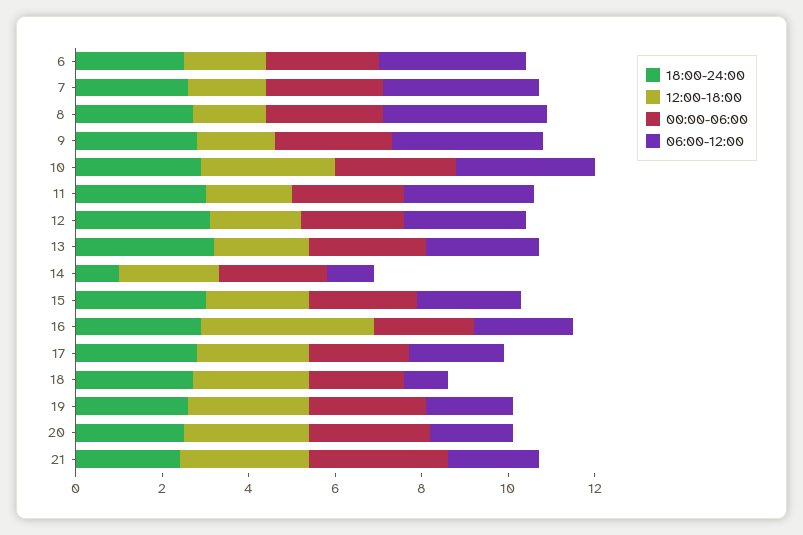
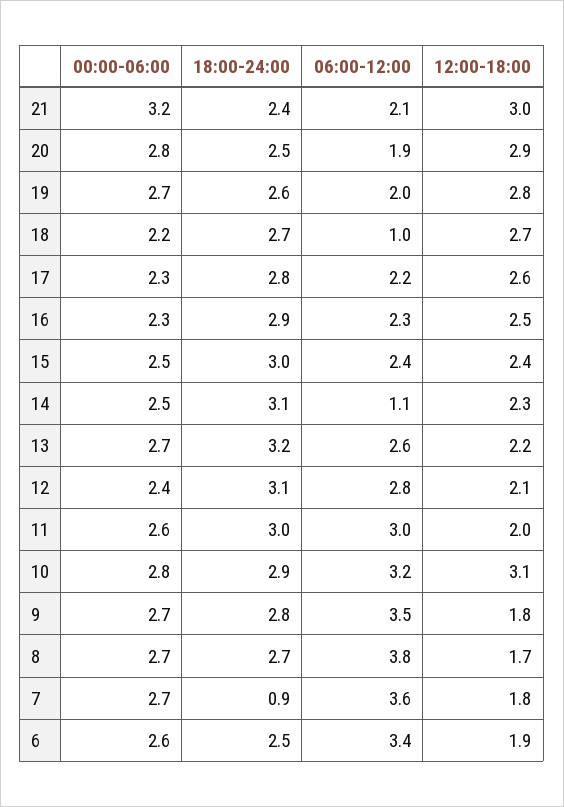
18:00-24:00, 7: 2.5 -> 0.9
18:00-24:00, 14: 1 -> 3.1
12:00-18:00, 16: 4 -> 2.5

